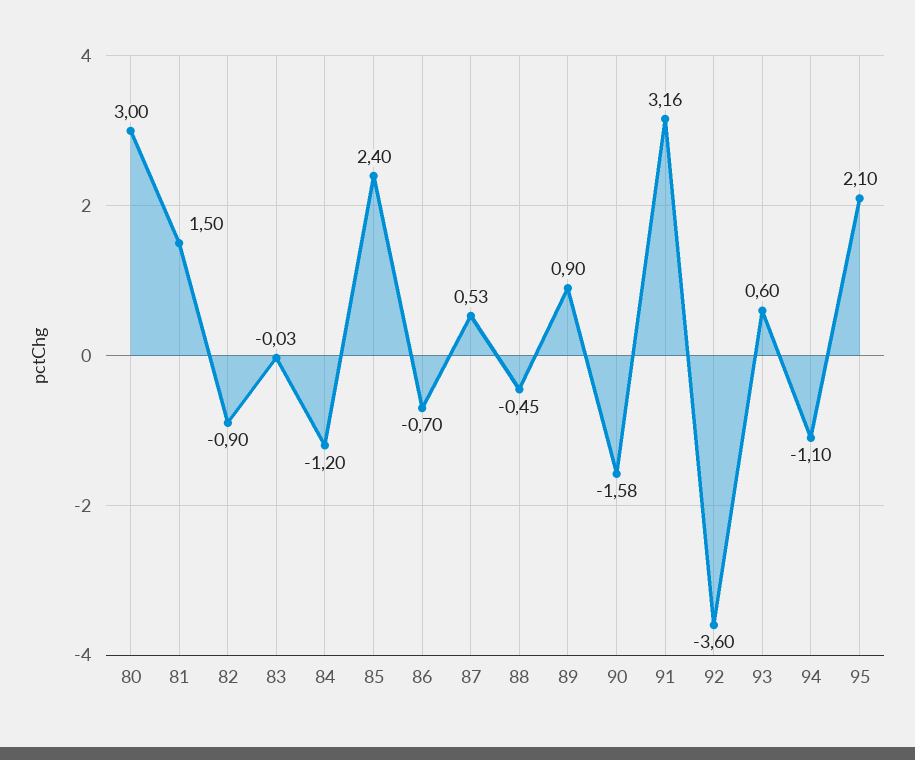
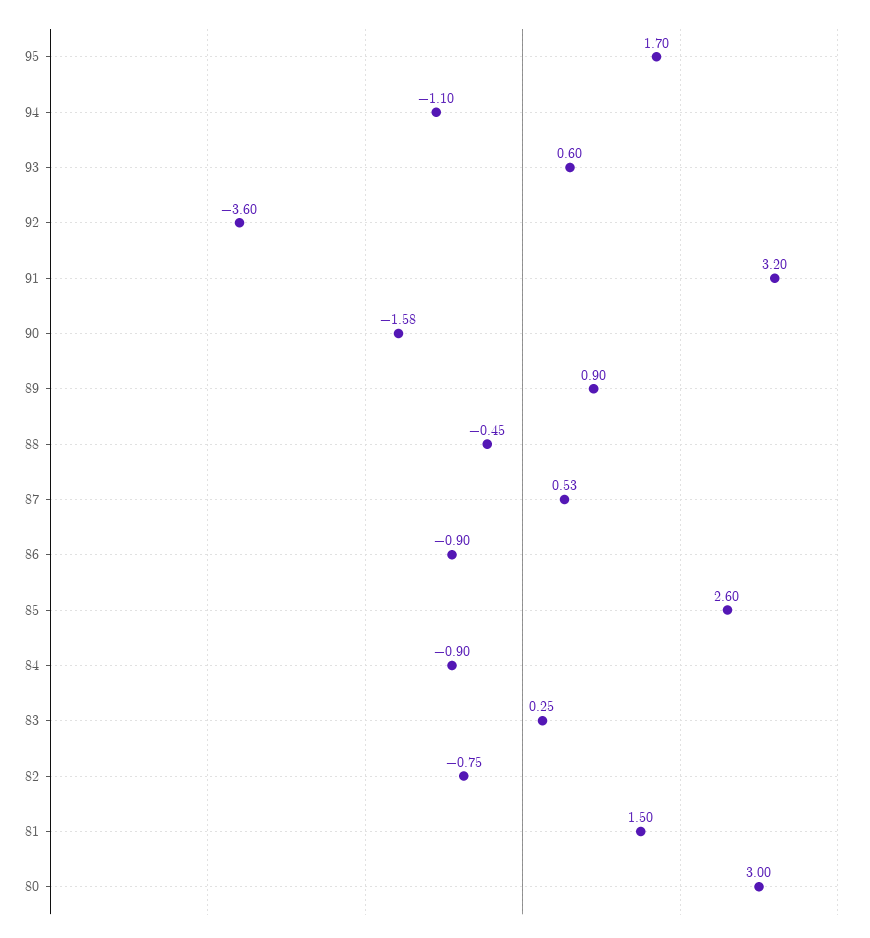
82: -0.9 -> -0.75
83: -0.03 -> 0.25
84: -1.2 -> -0.9
85: 2.4 -> 2.6
86: -0.7 -> -0.9
91: 3.16 -> 3.2
95: 2.1 -> 1.7

